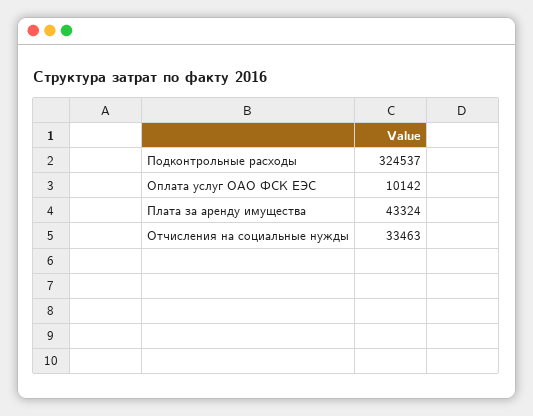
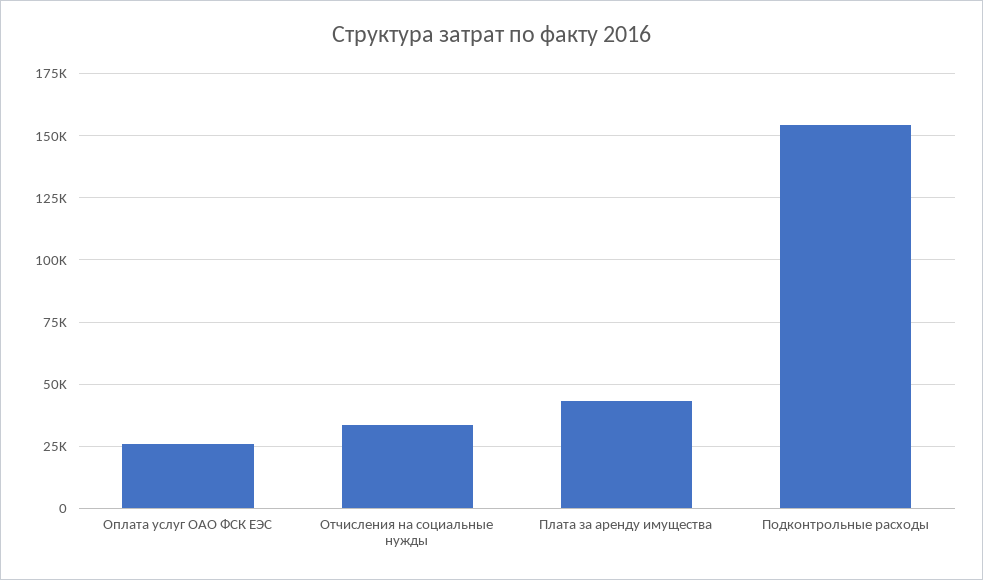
Подконтрольные расходы: 324537 -> 155000
Оплата услуг ОАО ФСК ЕЭС: 10142 -> 25000

